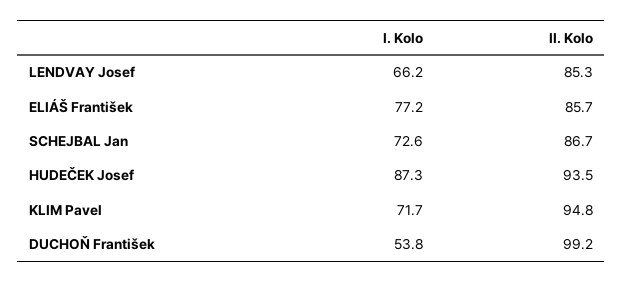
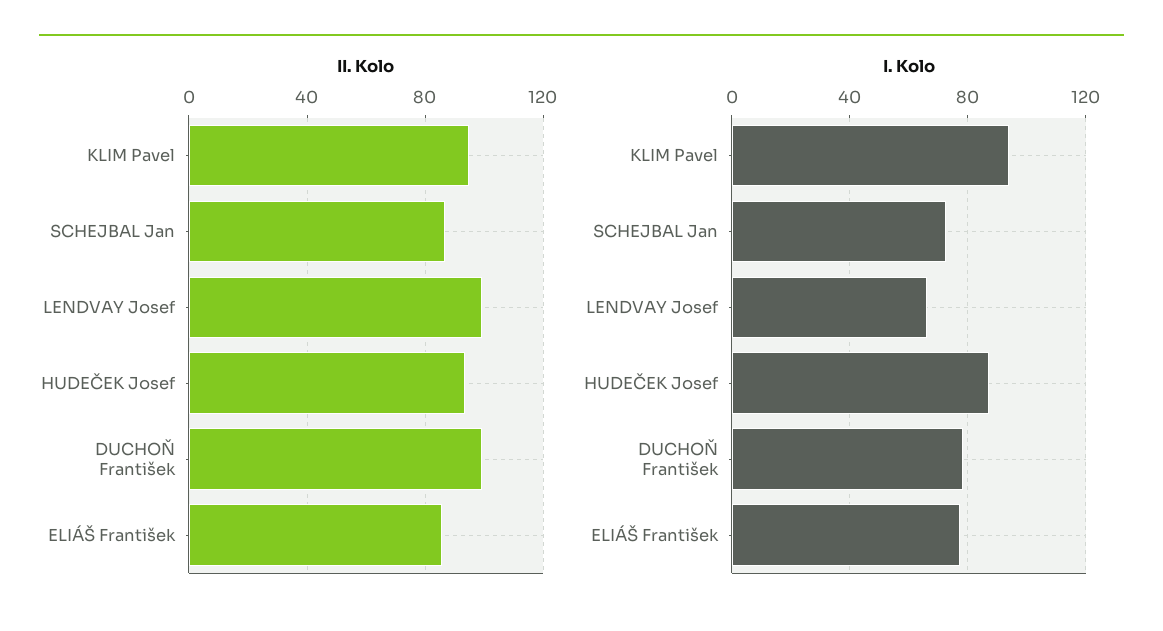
II. Kolo, LENDVAY Josef: 85.3 -> 100
I. Kolo, KLIM Pavel: 71.7 -> 95
I. Kolo, DUCHOŇ František: 53.8 -> 80

